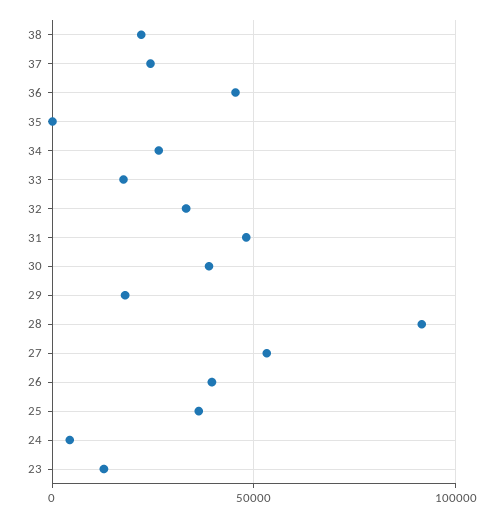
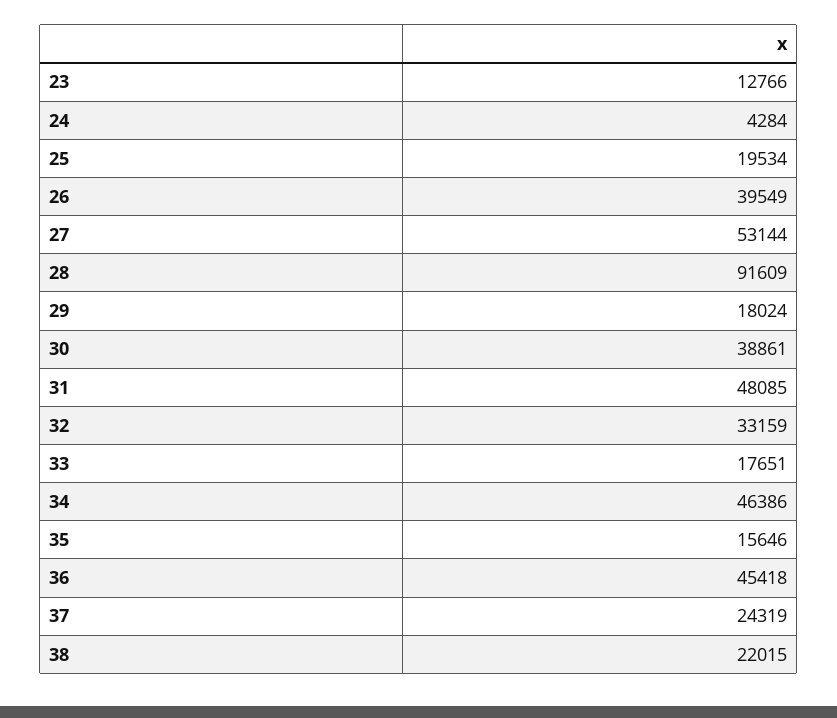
35: 0 -> 15646
34: 25000 -> 46386
25: 35000 -> 19534

